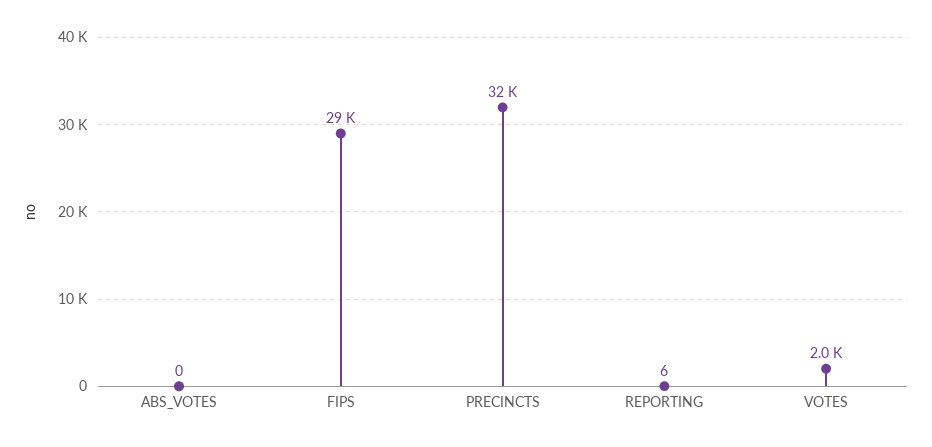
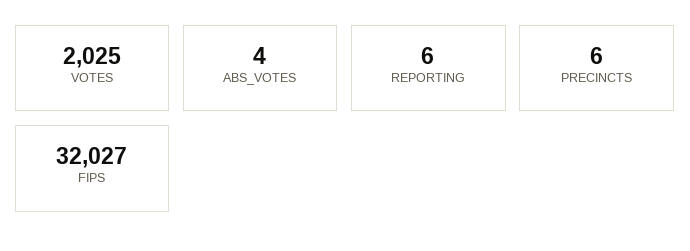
ABS_VOTES: 0 -> 4
FIPS: 29000 -> 32027
PRECINCTS: 32000 -> 6

